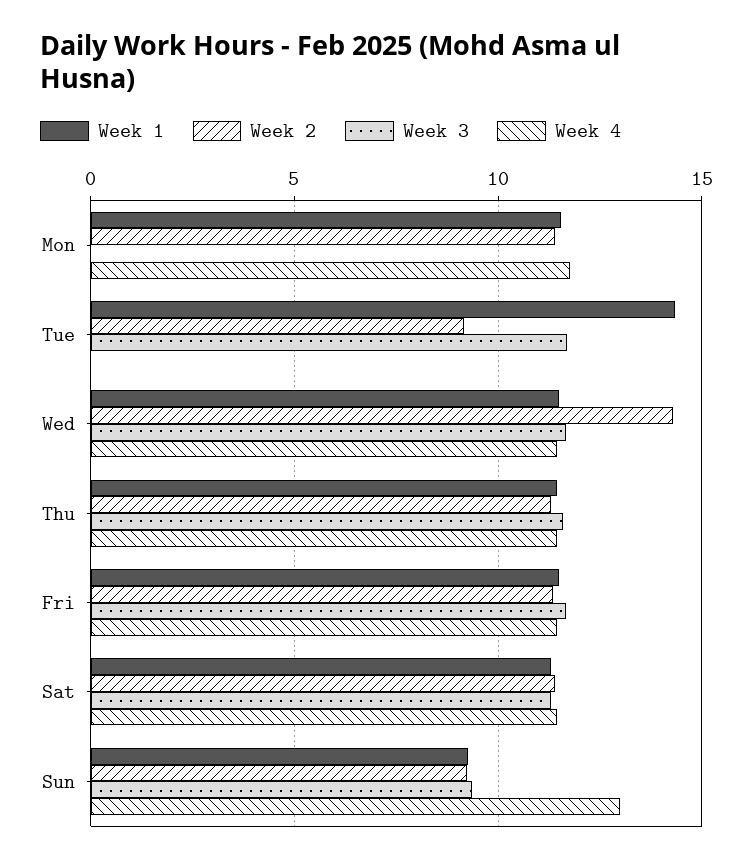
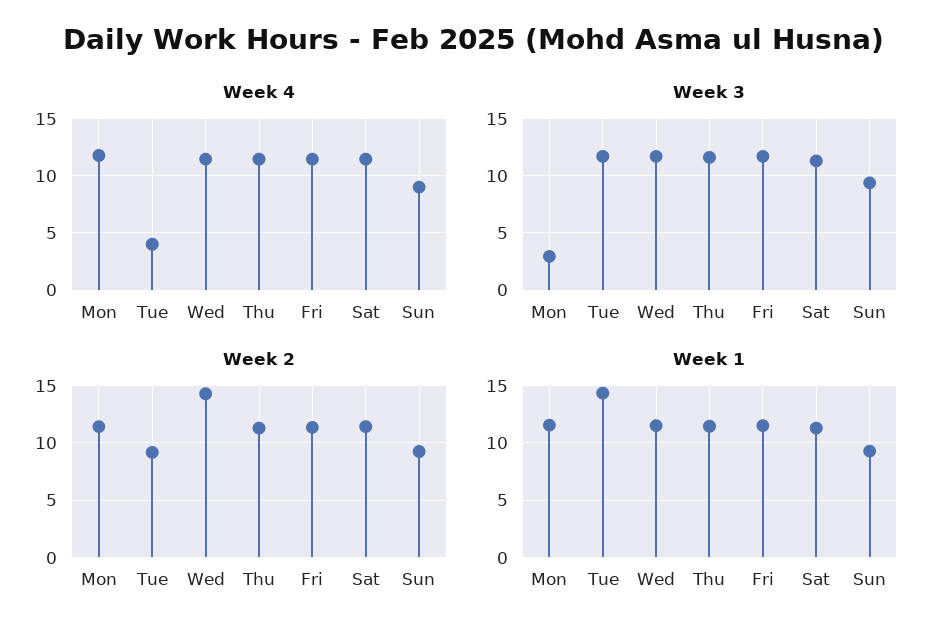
Week 3, Mon: 0 -> 3
Week 4, Tue: 0 -> 4
Week 4, Sun: 13 -> 9

